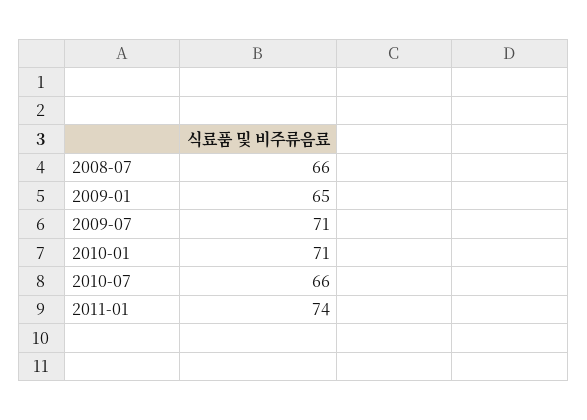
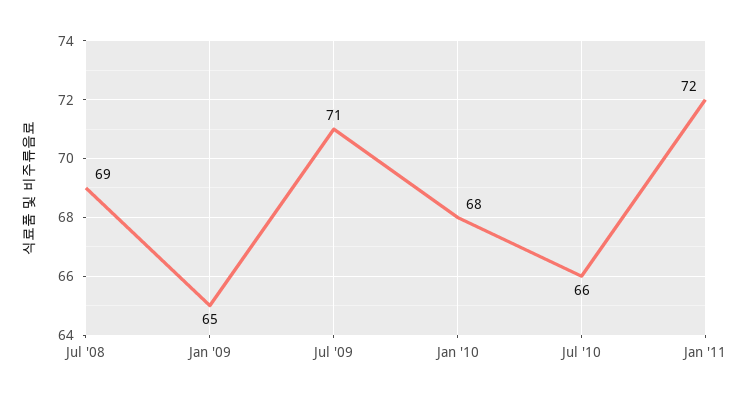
2008-07: 66 -> 69
2010-01: 71 -> 68
2011-01: 74 -> 72

